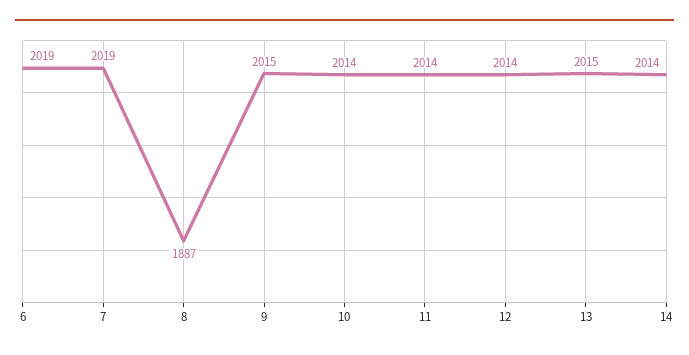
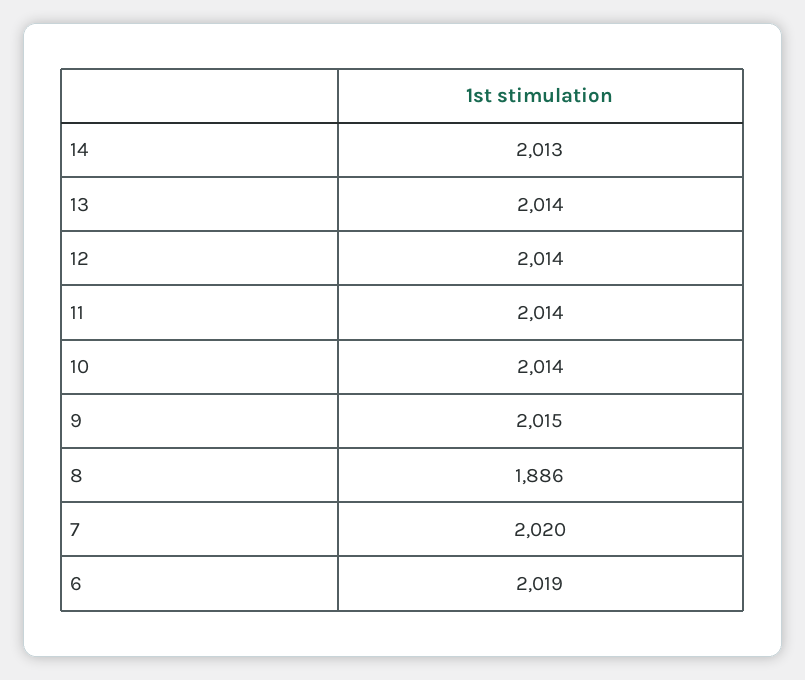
7: 2019 -> 2020
8: 1887 -> 1886
13: 2015 -> 2014
14: 2014 -> 2013

